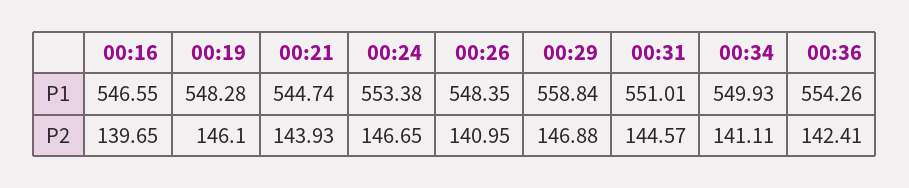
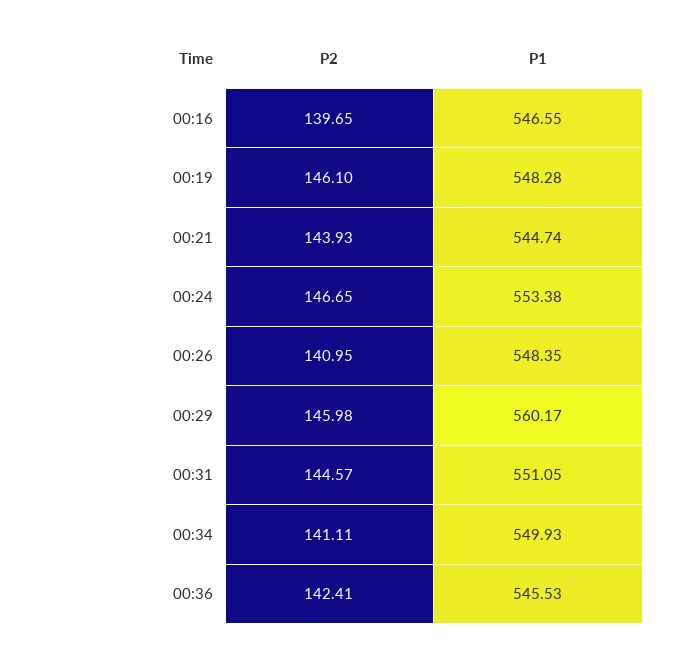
00:29, P1: 558.84 -> 560.17
00:31, P1: 551.01 -> 551.05
00:36, P1: 554.26 -> 545.53
00:29, P2: 146.88 -> 145.98

